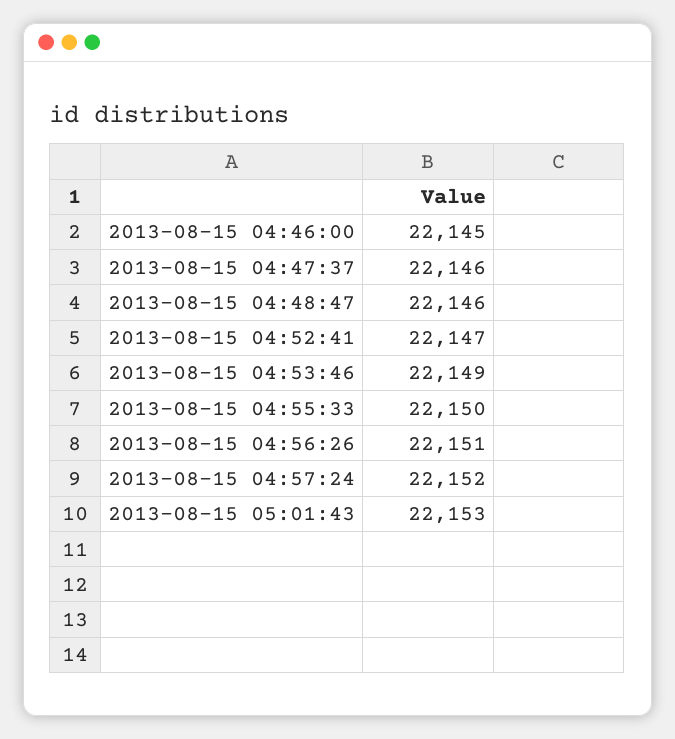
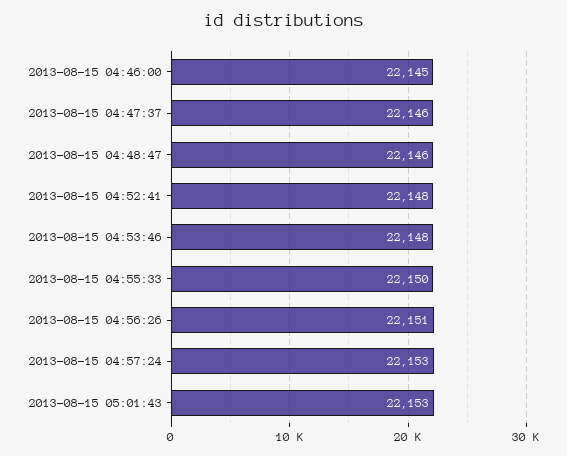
2013-08-15 04:52:41: 22147 -> 22148
2013-08-15 04:53:46: 22149 -> 22148
2013-08-15 04:57:24: 22152 -> 22153

